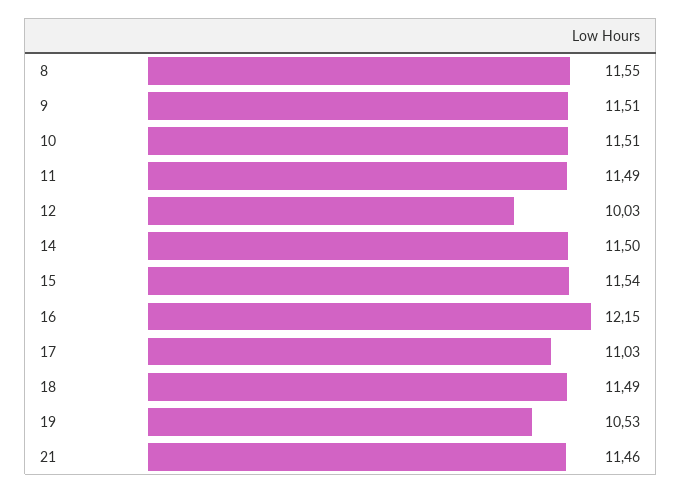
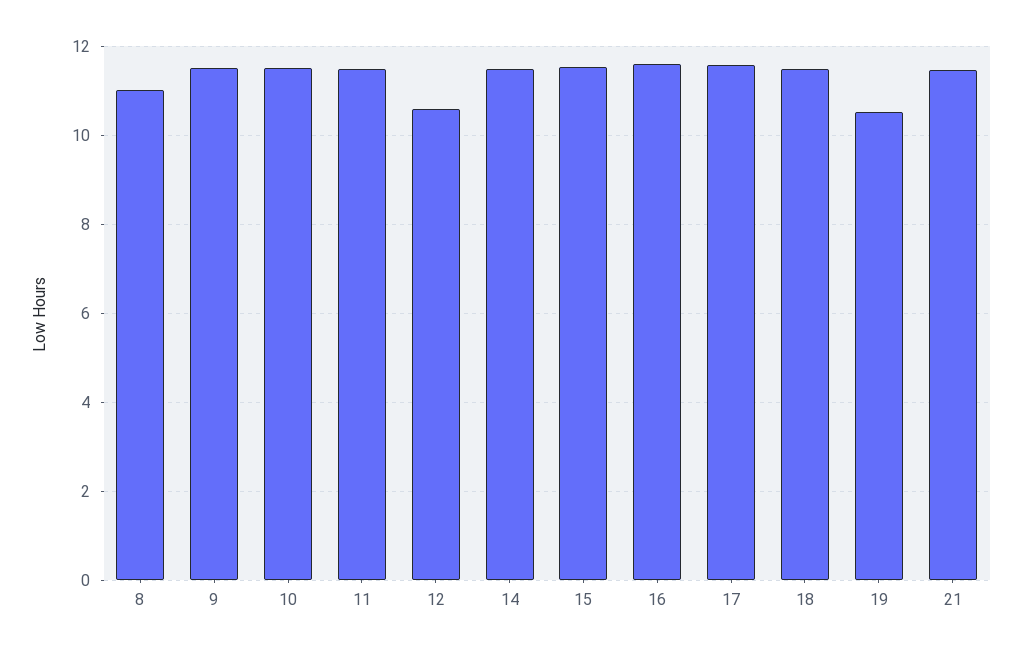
8: 11.55 -> 11
12: 10.03 -> 10.6
16: 12.15 -> 11.6
17: 11.03 -> 11.6

